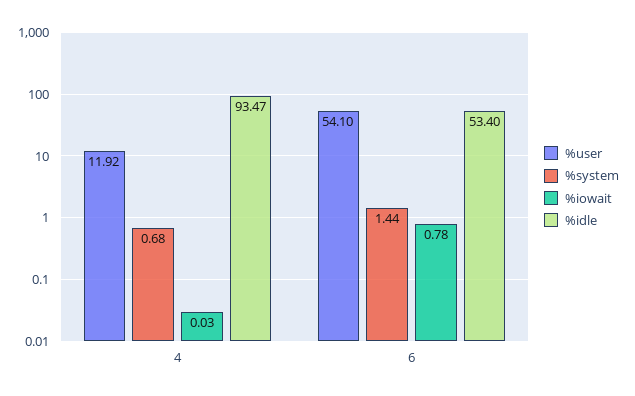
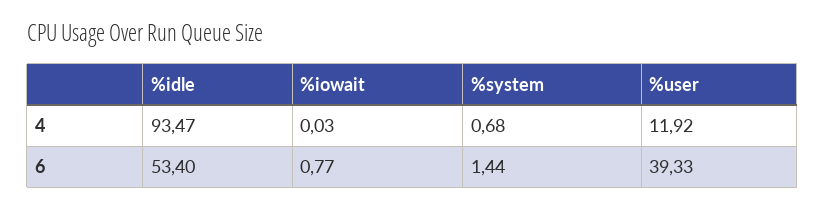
%user, 6: 54.1 -> 39.33
%iowait, 6: 0.78 -> 0.77

